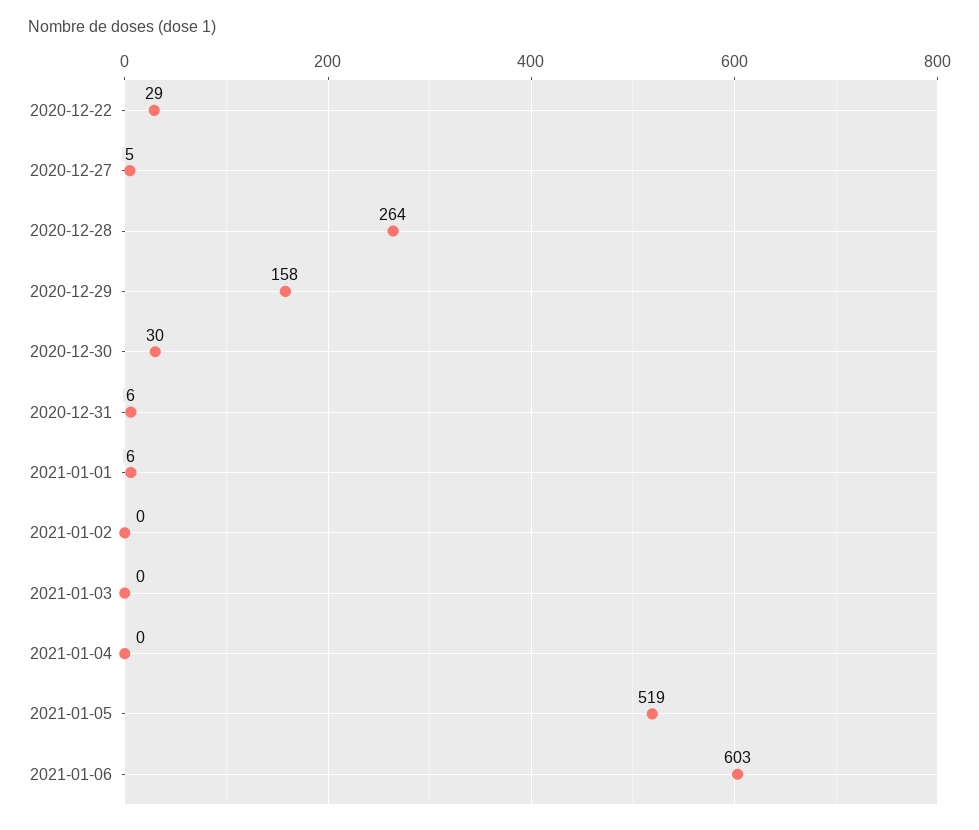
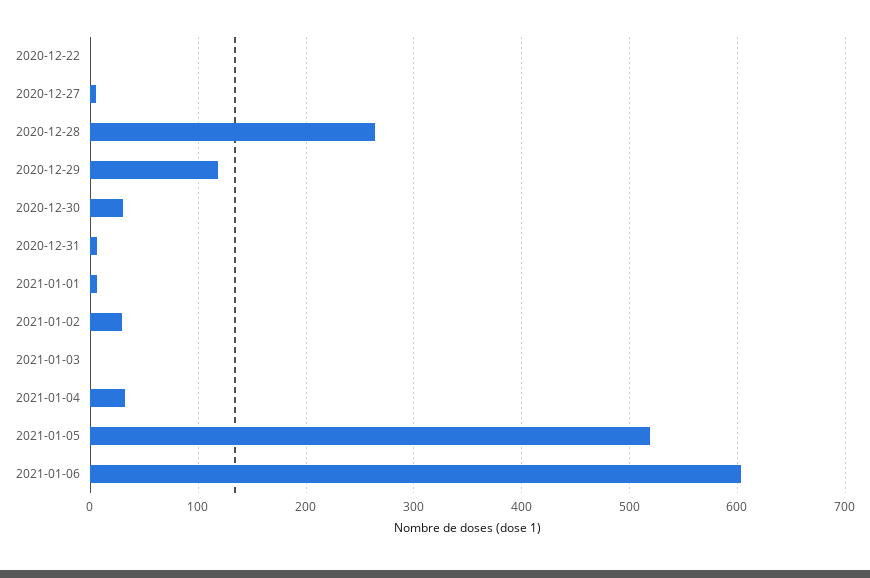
2020-12-22: 29 -> 0
2020-12-29: 158 -> 120
2021-01-02: 0 -> 30
2021-01-04: 0 -> 30

